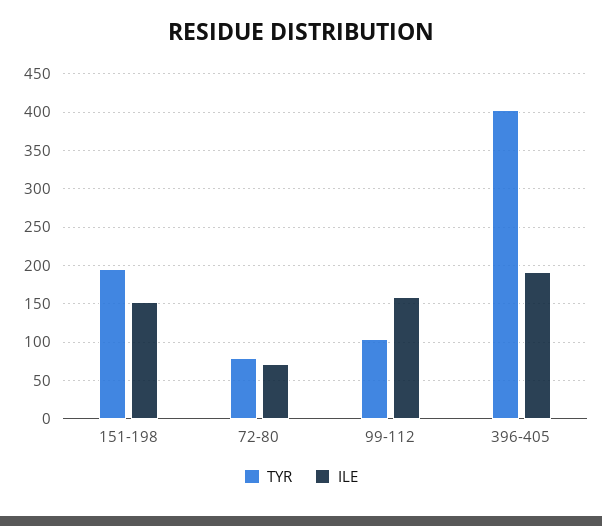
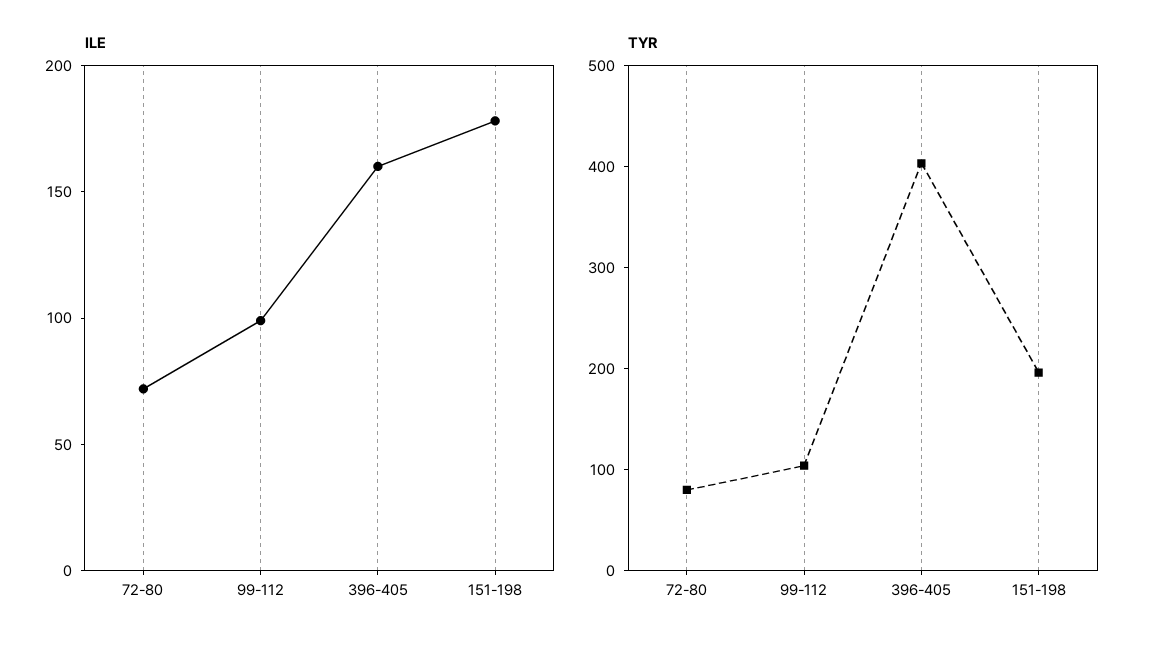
ILE, 151-198: 150 -> 180
ILE, 99-112: 160 -> 100
ILE, 396-405: 190 -> 160

